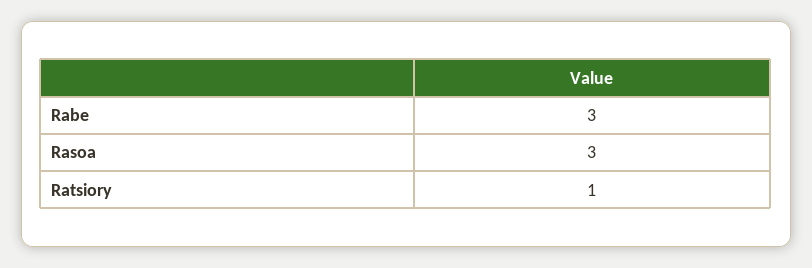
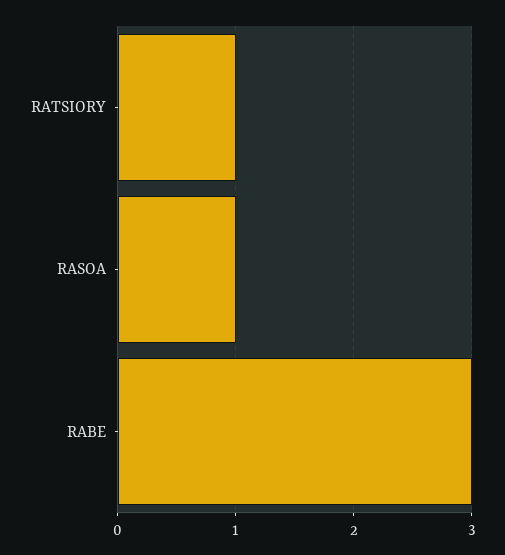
Rasoa: 3 -> 1

